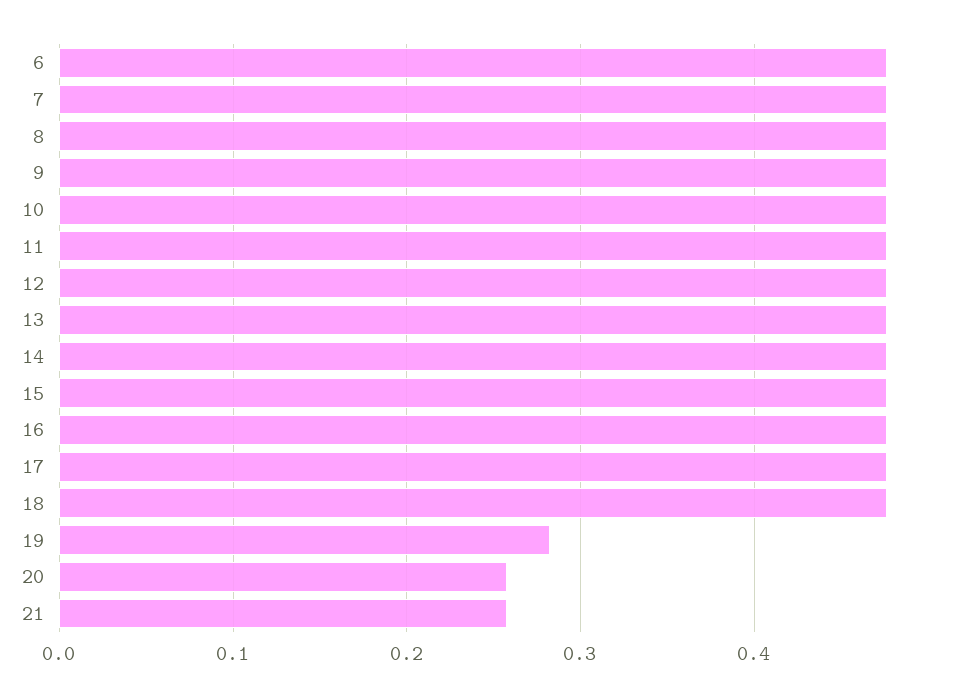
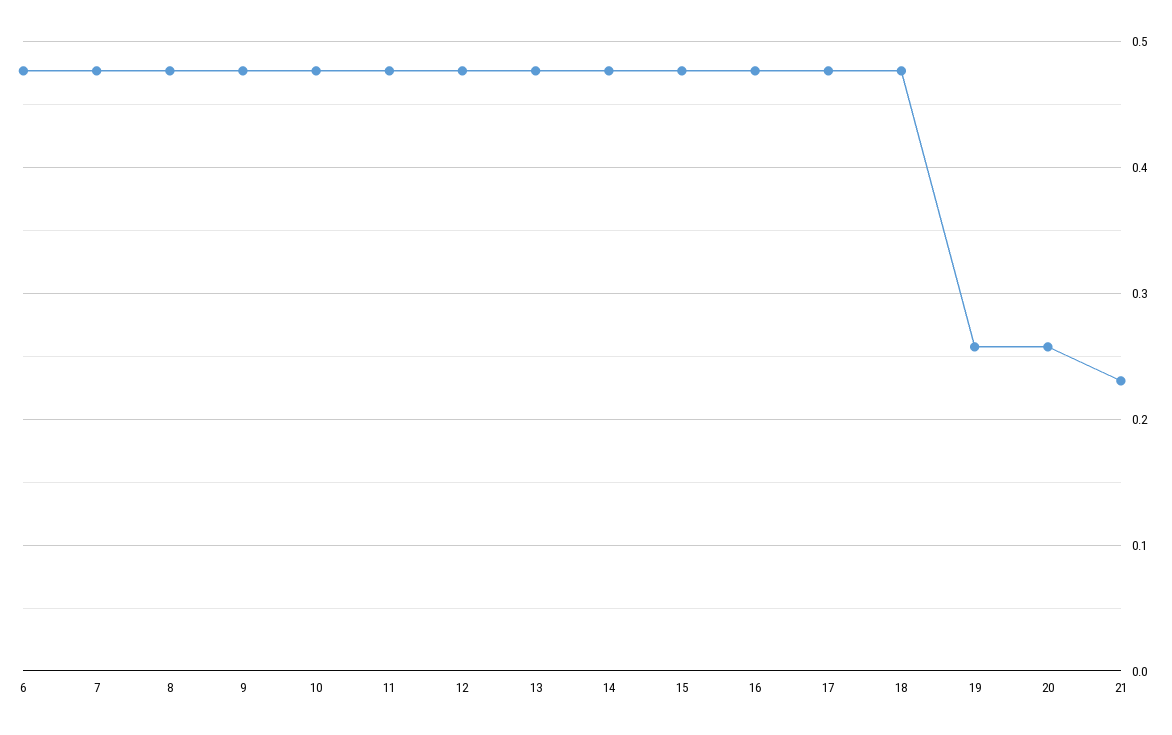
19: 0.28 -> 0.26
21: 0.26 -> 0.23

